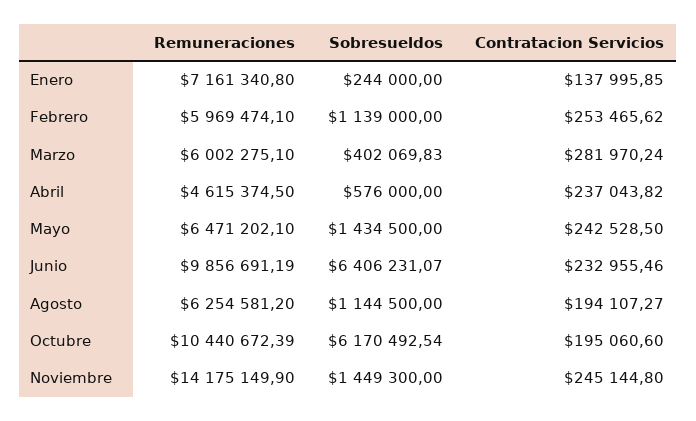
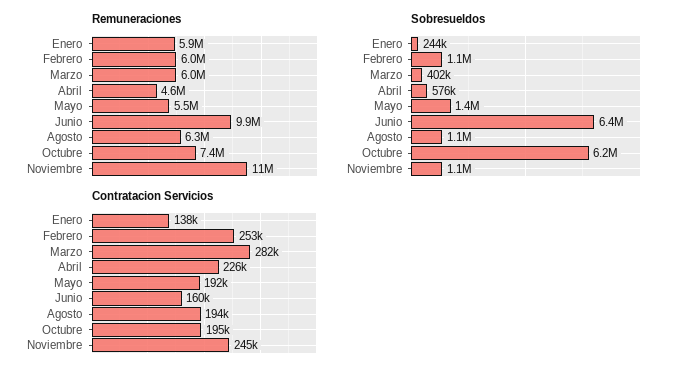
Remuneraciones, Enero: 7161340.8 -> 5900000
Contratacion Servicios, Abril: 237043.82 -> 226000
Remuneraciones, Mayo: 6471202.1 -> 5500000
Contratacion Servicios, Mayo: 242528.5 -> 192000
Contratacion Servicios, Junio: 232955.46 -> 160000
Remuneraciones, Octubre: 10440672.39 -> 7400000
Remuneraciones, Noviembre: 14175149.9 -> 11000000
Sobresueldos, Noviembre: 1449300 -> 1100000

